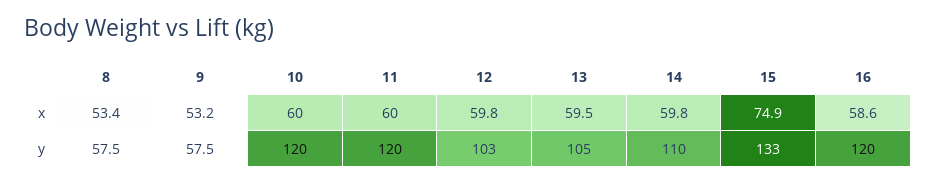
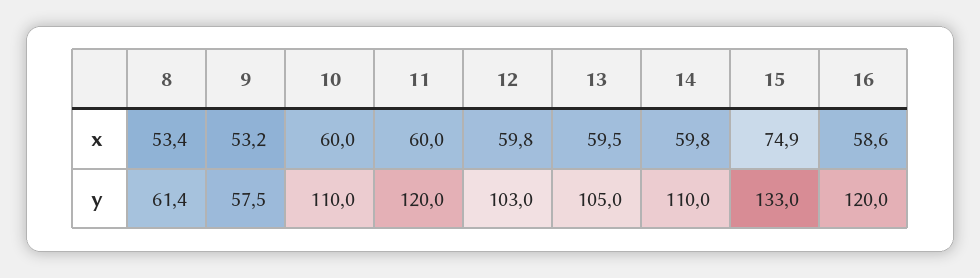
8, y: 57.5 -> 61.4
10, y: 120 -> 110

